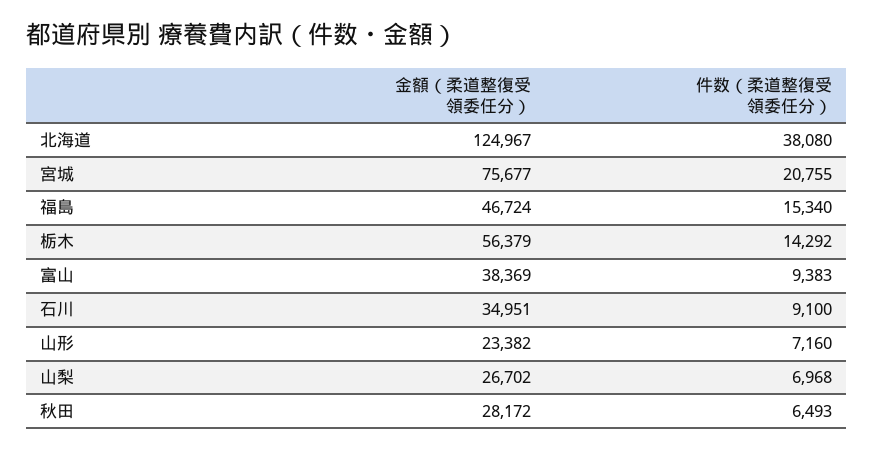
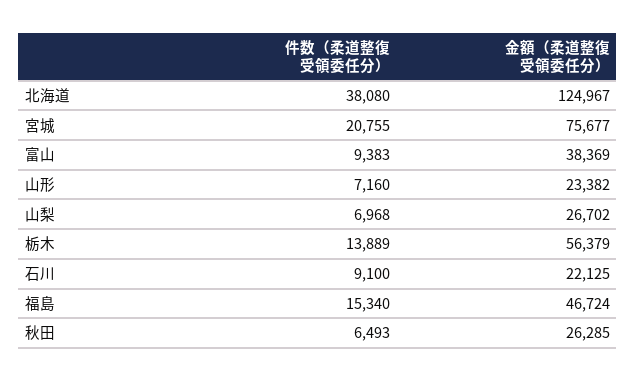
件数（柔道整復受領委任分）, 栃木: 14292 -> 13889
金額（柔道整復受領委任分）, 石川: 34951 -> 22125
金額（柔道整復受領委任分）, 秋田: 28172 -> 26285

